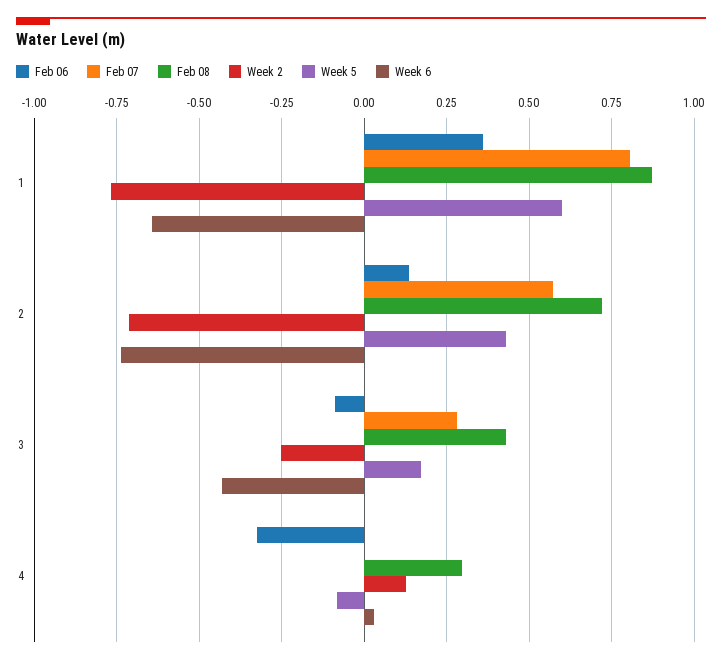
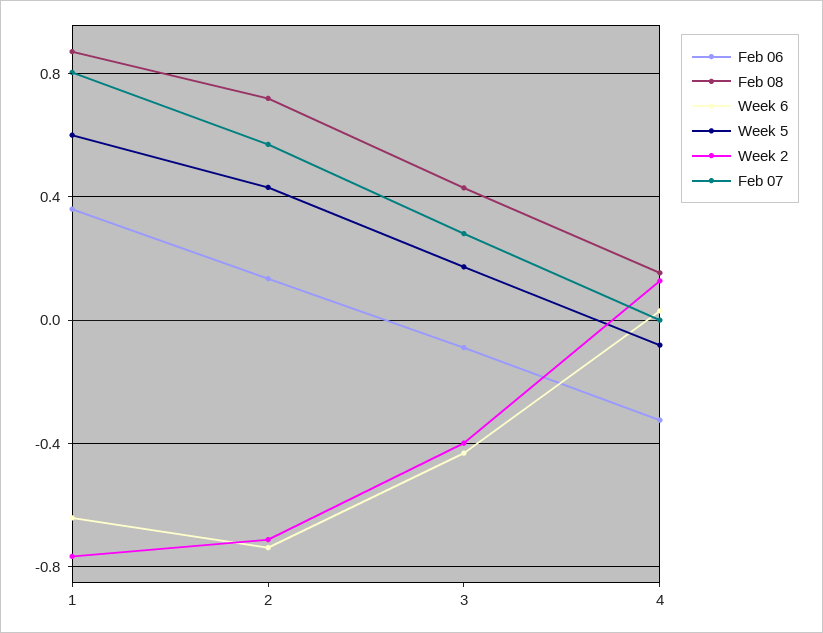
Week 2, 3: -0.25 -> -0.4
Feb 08, 4: 0.3 -> 0.15

